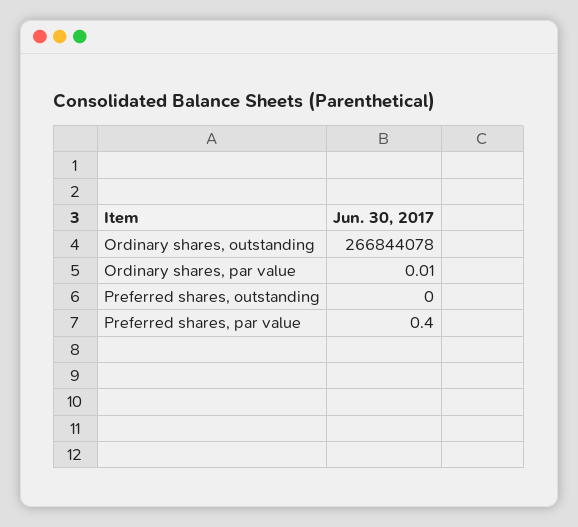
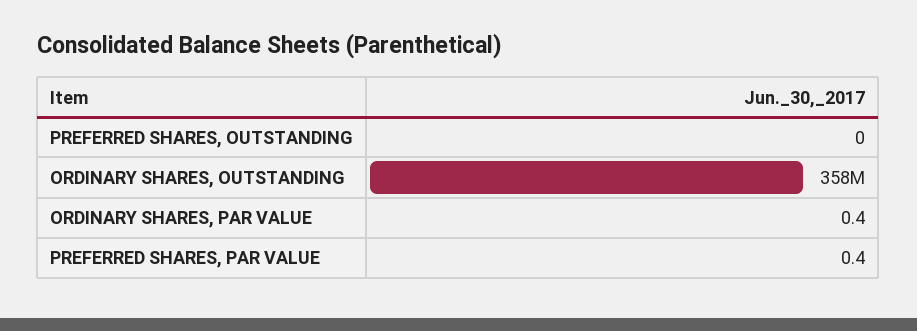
Ordinary shares, outstanding: 266844078 -> 358000000
Ordinary shares, par value: 0.01 -> 0.4

